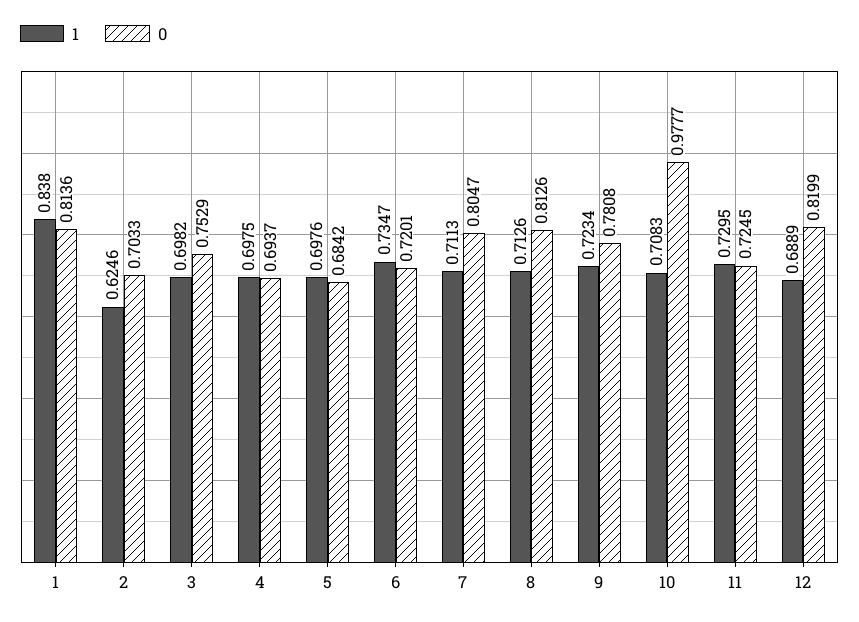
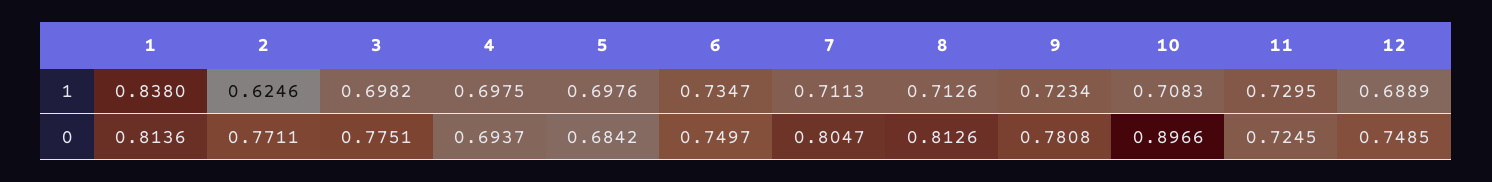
0, 2: 0.7033 -> 0.7711
0, 3: 0.7529 -> 0.7751
0, 6: 0.7201 -> 0.7497
0, 10: 0.9777 -> 0.8966
0, 12: 0.8199 -> 0.7485

